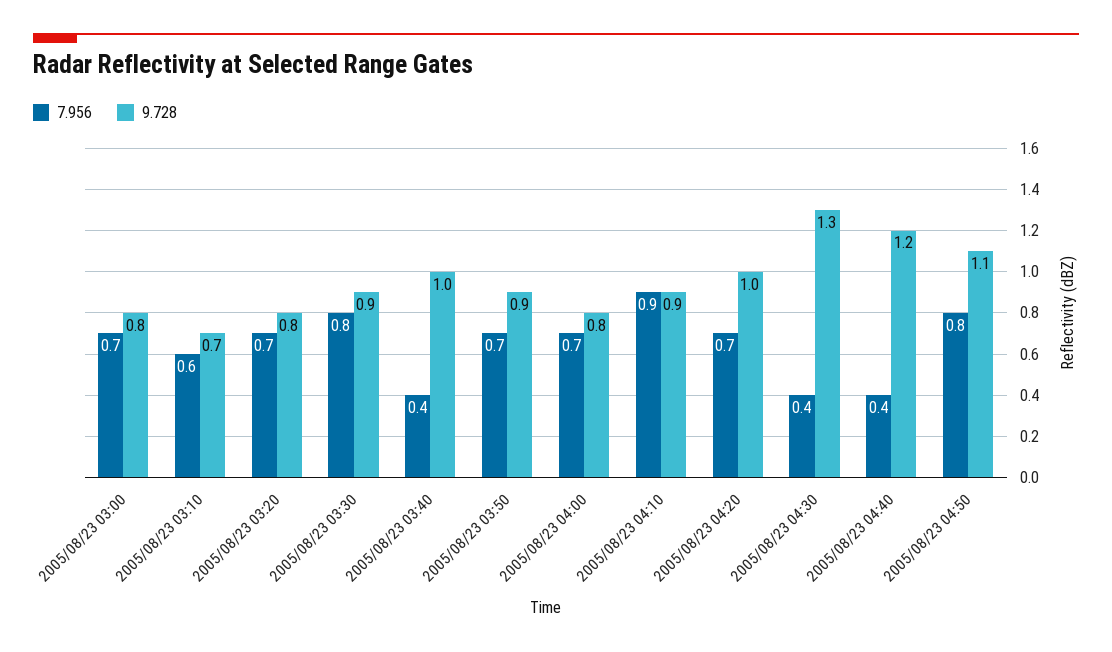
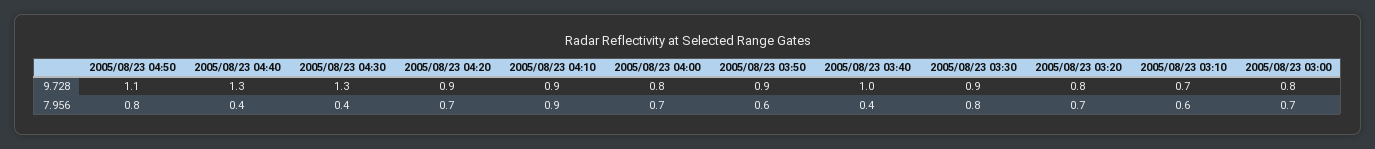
7.956, 2005/08/23 03:50: 0.7 -> 0.6
9.728, 2005/08/23 04:20: 1 -> 0.9
9.728, 2005/08/23 04:40: 1.2 -> 1.3

